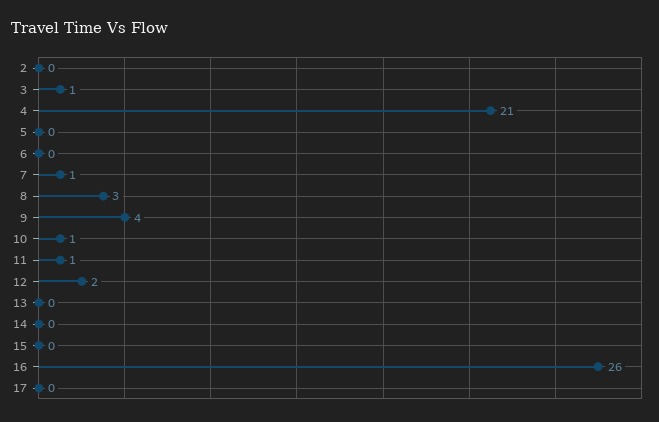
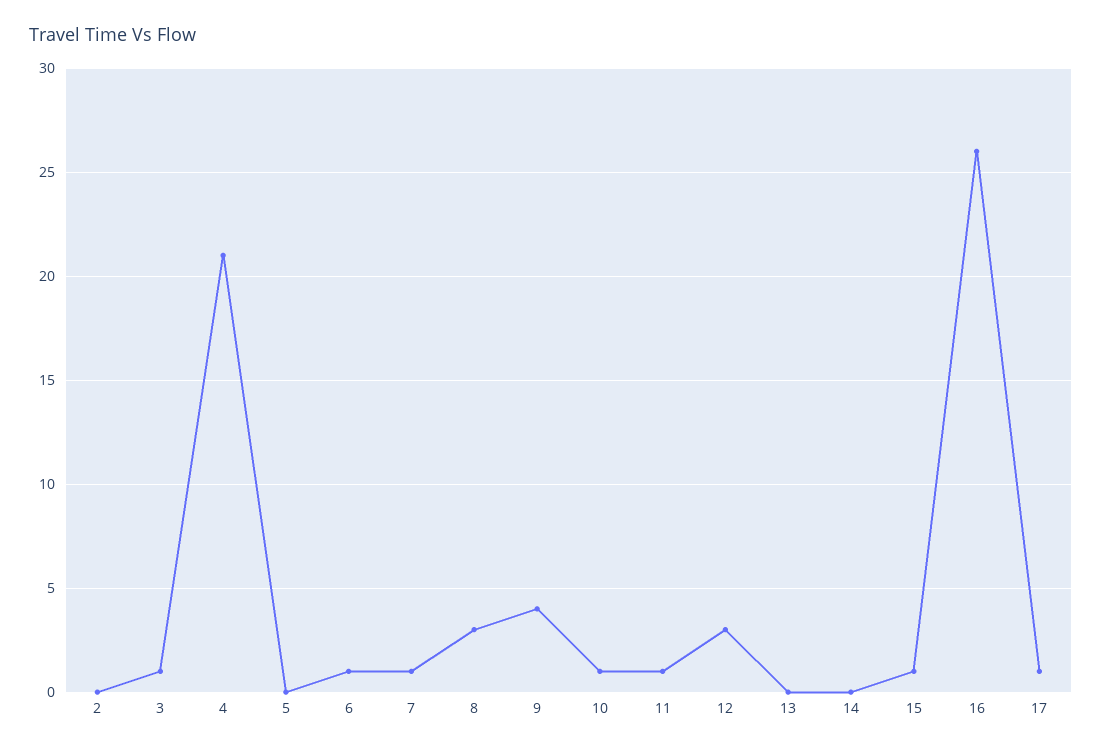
6: 0 -> 1
12: 2 -> 3
15: 0 -> 1
17: 0 -> 1

